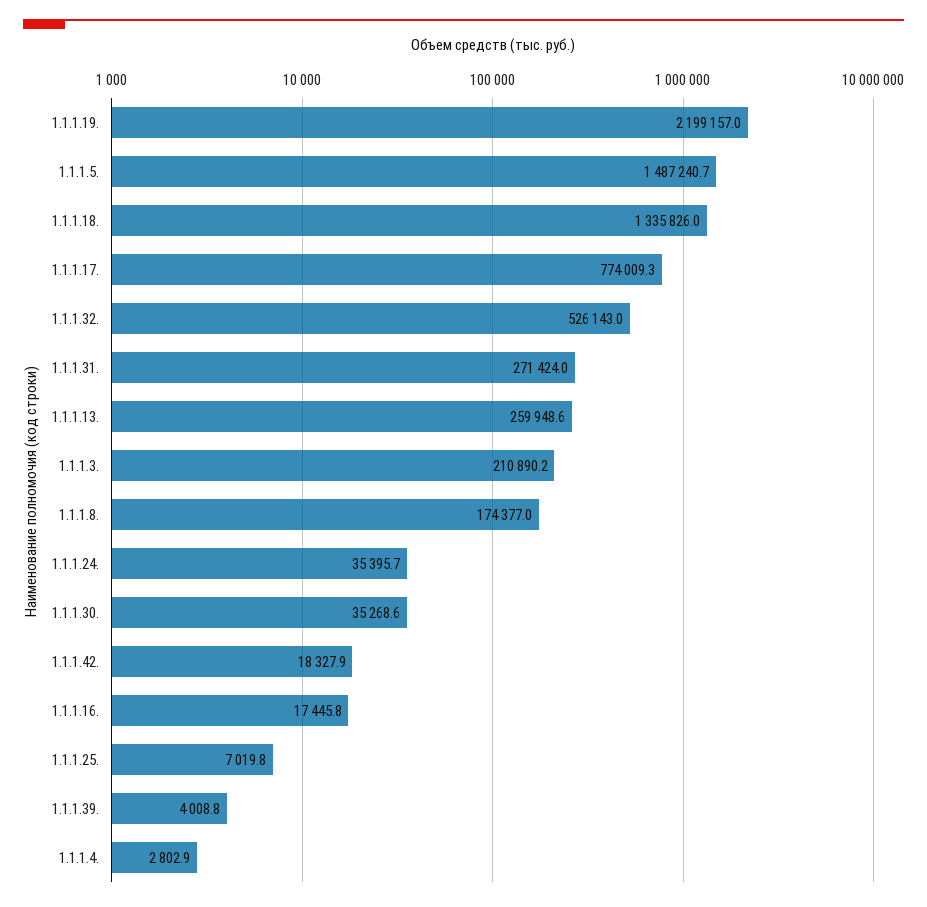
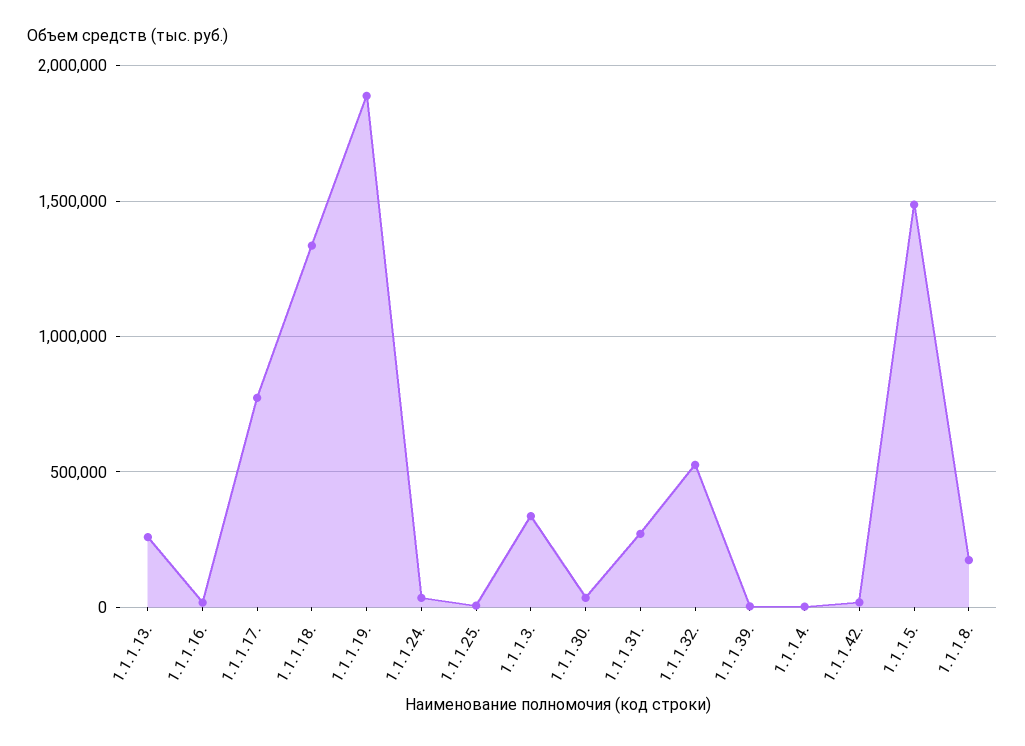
1.1.1.19.: 2199157 -> 1900000
1.1.1.3.: 210890.2 -> 350000

